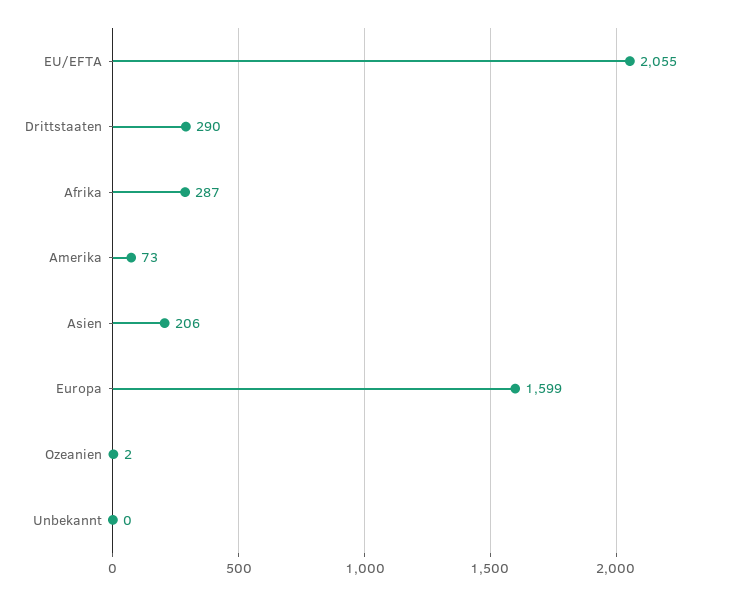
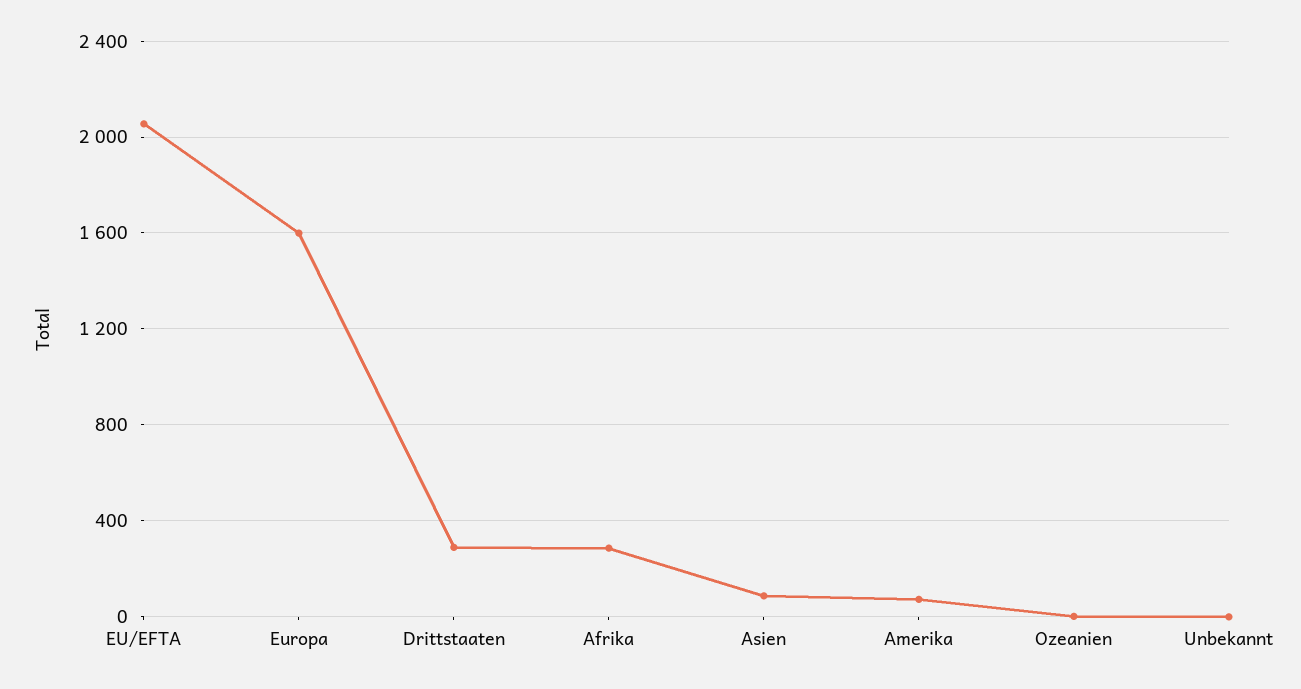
Asien: 206 -> 100

